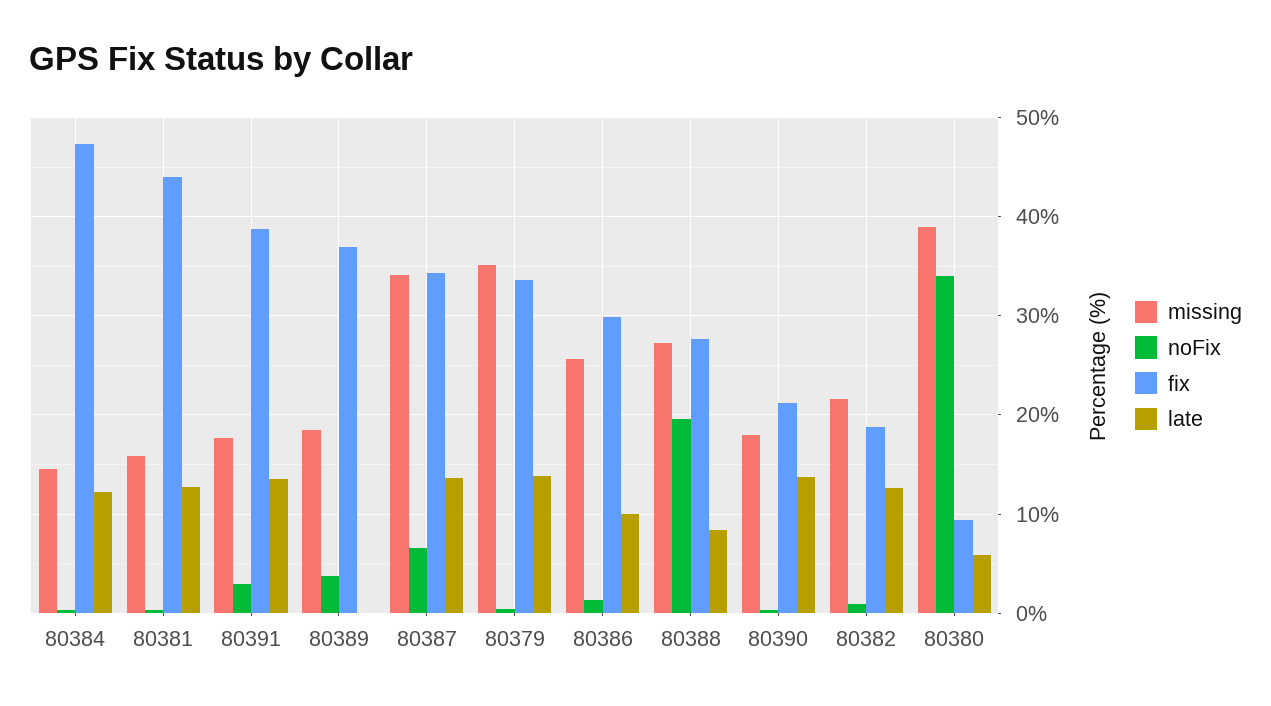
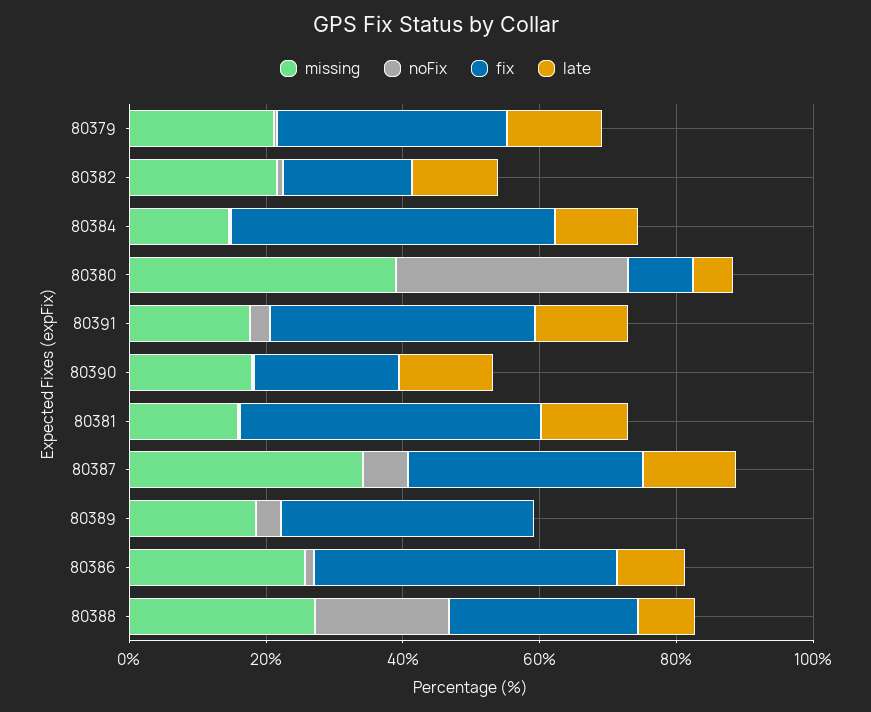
missing, 80379: 35 -> 20
fix, 80386: 30 -> 45

